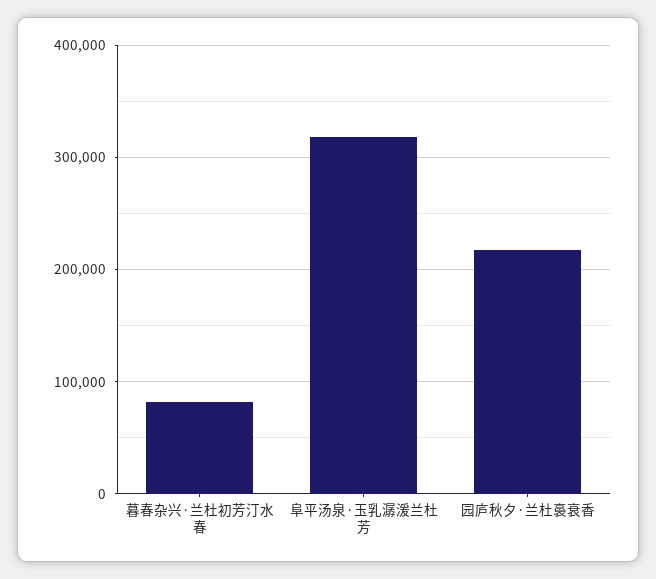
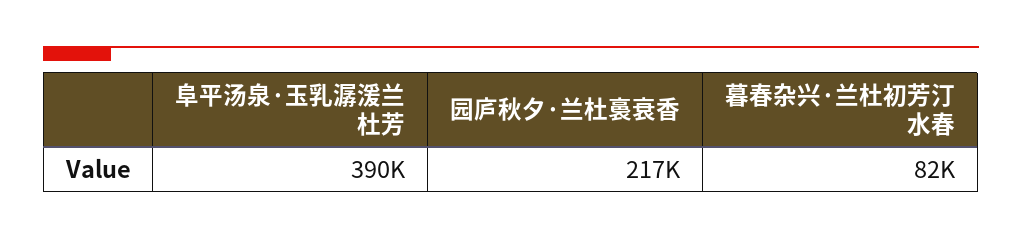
阜平汤泉·玉乳潺湲兰杜芳: 320000 -> 390000

